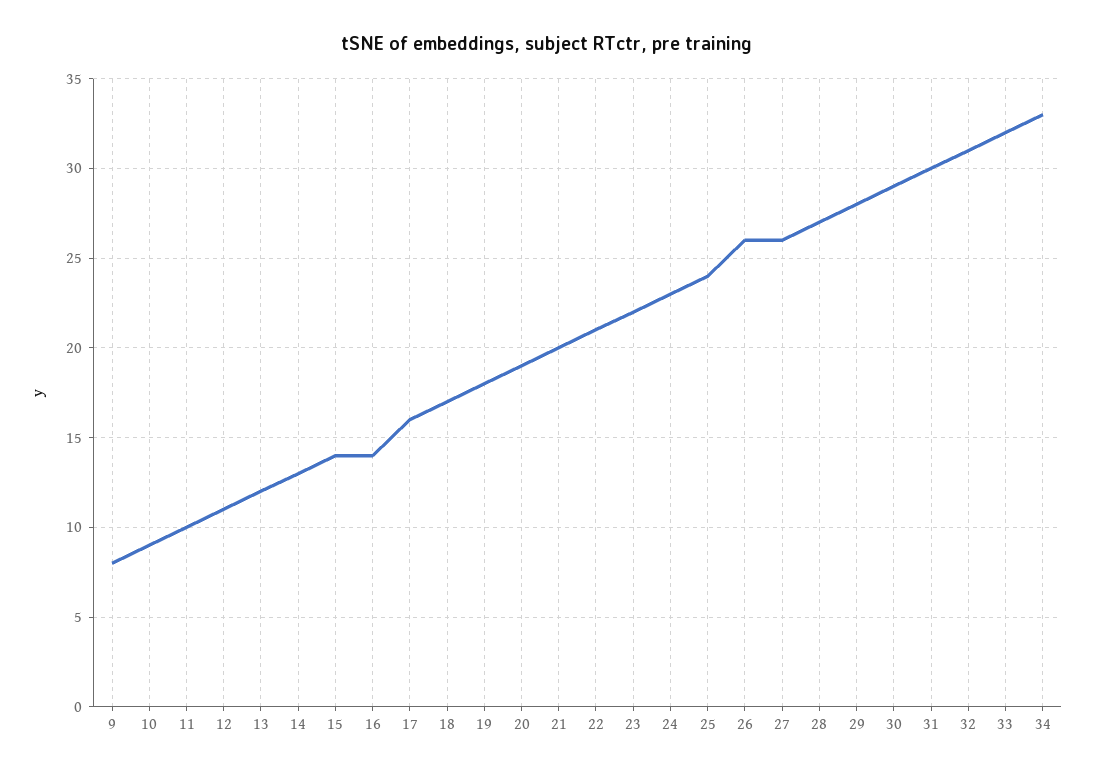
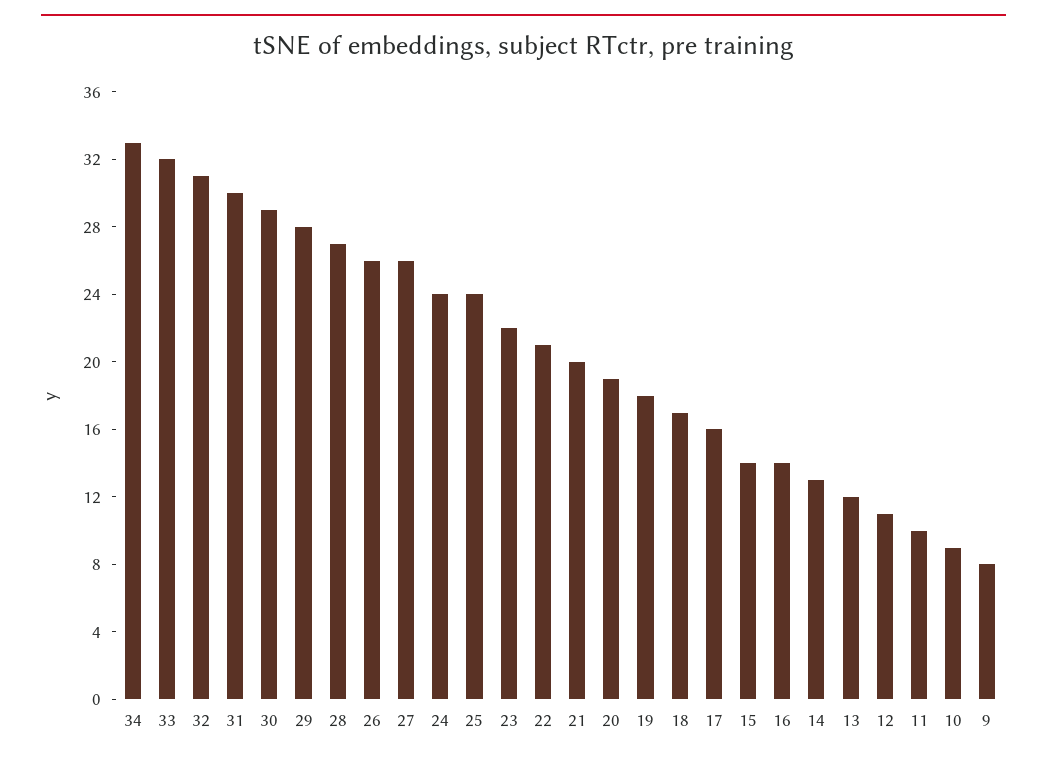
24: 23 -> 24

